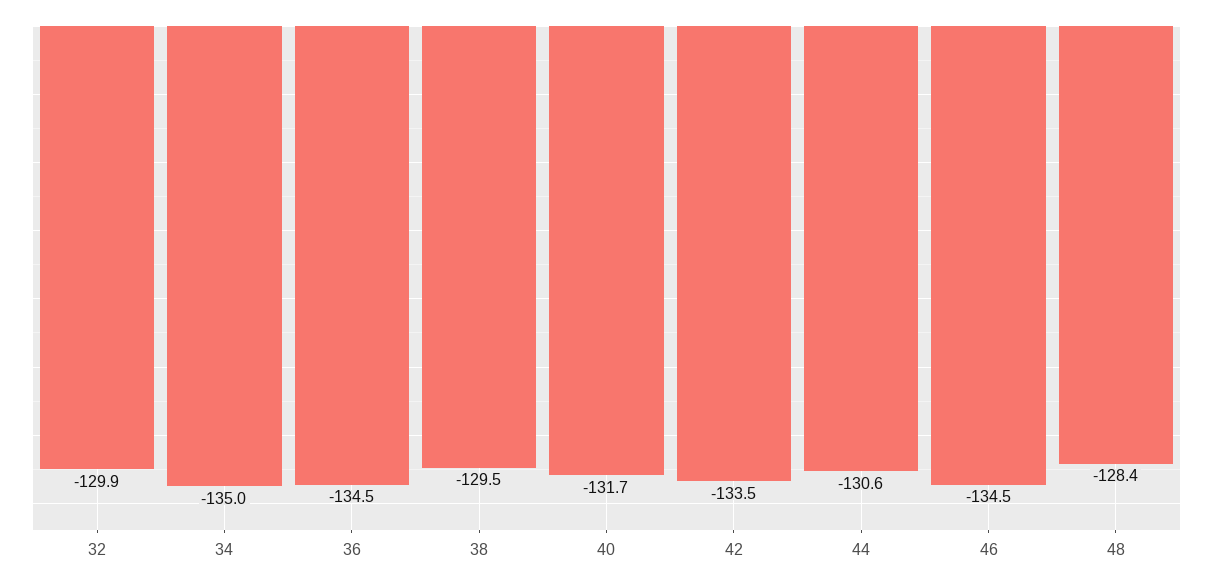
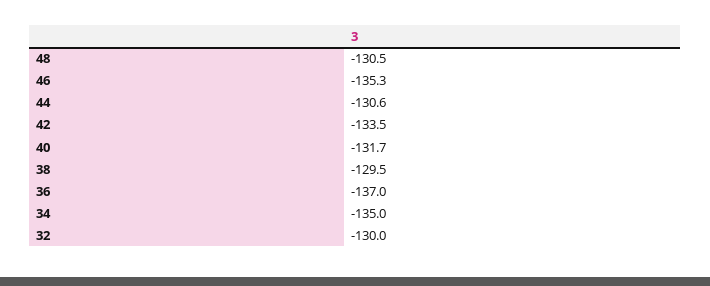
32: -129.9 -> -130
36: -134.5 -> -137
46: -134.5 -> -135.3
48: -128.4 -> -130.5

